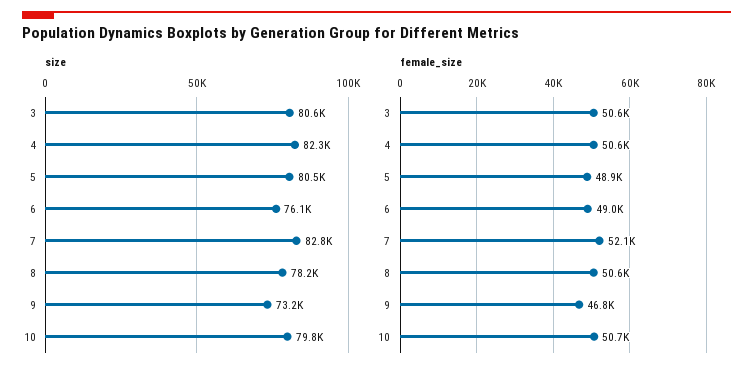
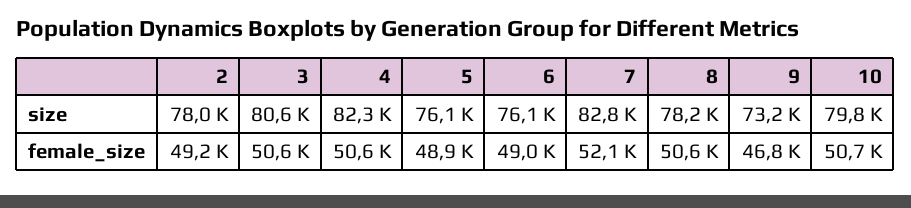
size, 5: 80500 -> 76100
size, 2: none -> 78000
female_size, 2: none -> 49200

